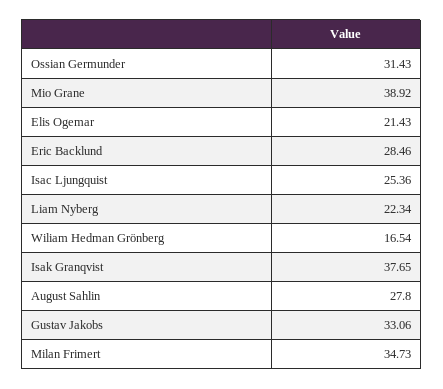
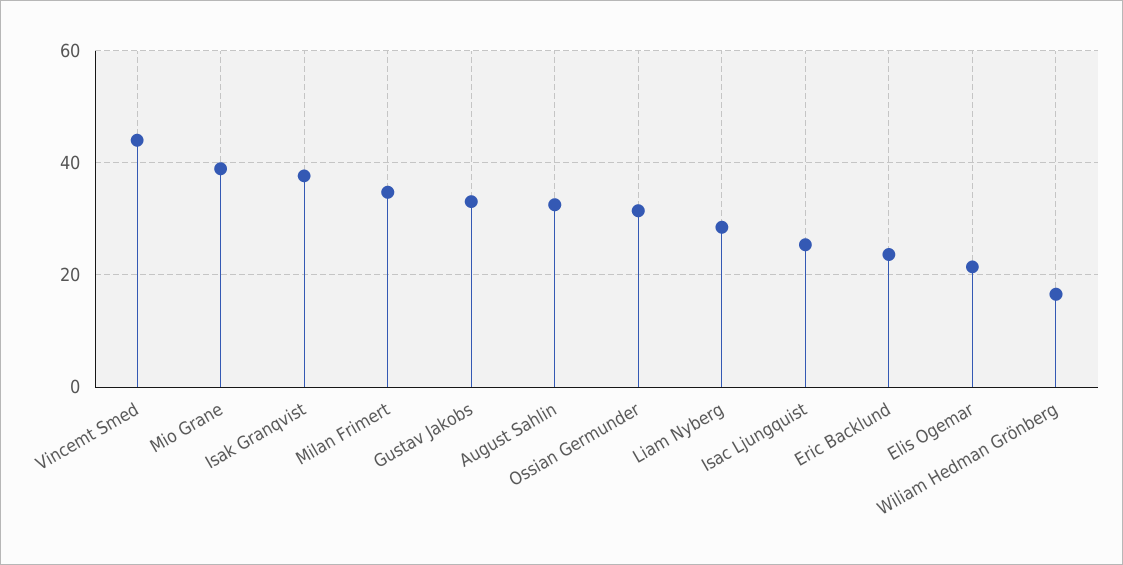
Eric Backlund: 28.46 -> 24
Liam Nyberg: 22.34 -> 28
August Sahlin: 27.8 -> 32
Vincemt Smed: none -> 44

